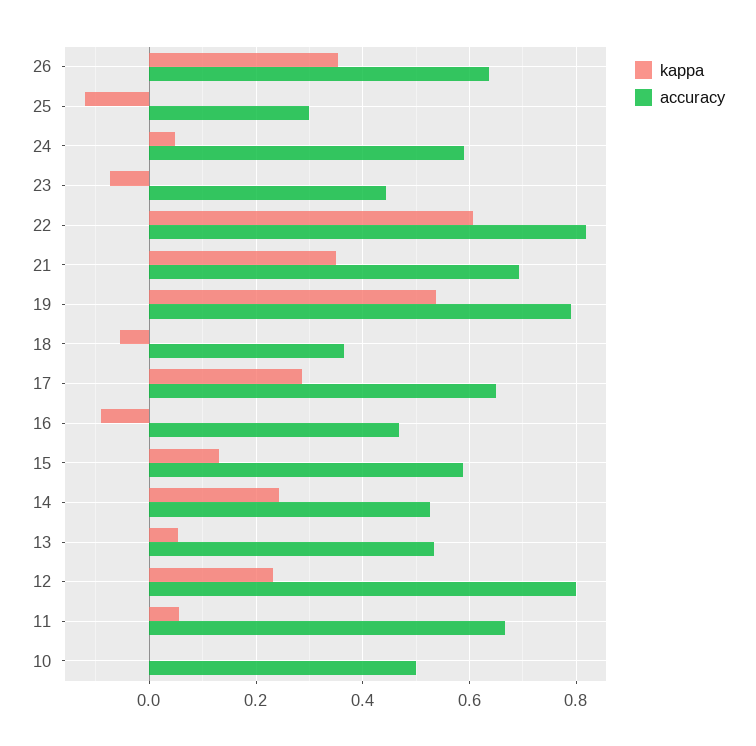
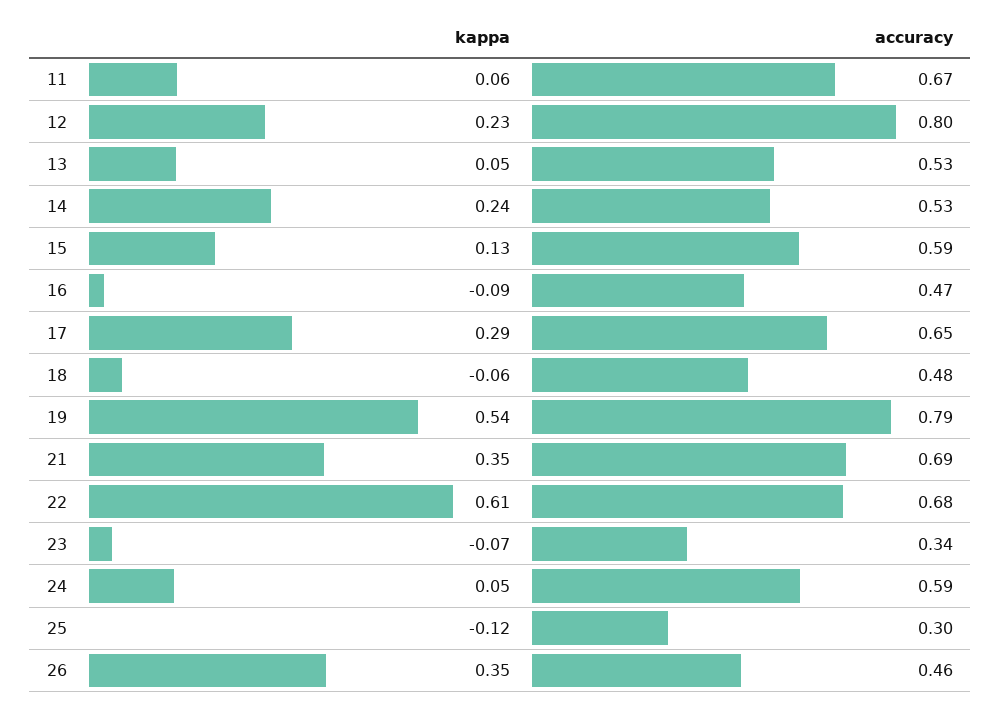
accuracy, 26: 0.64 -> 0.46
accuracy, 23: 0.44 -> 0.34
accuracy, 22: 0.82 -> 0.68
accuracy, 18: 0.36 -> 0.48
kappa, 10: 0 -> none
accuracy, 10: 0.5 -> none

